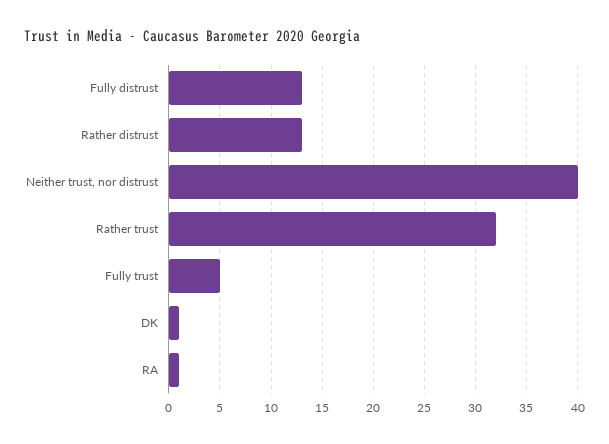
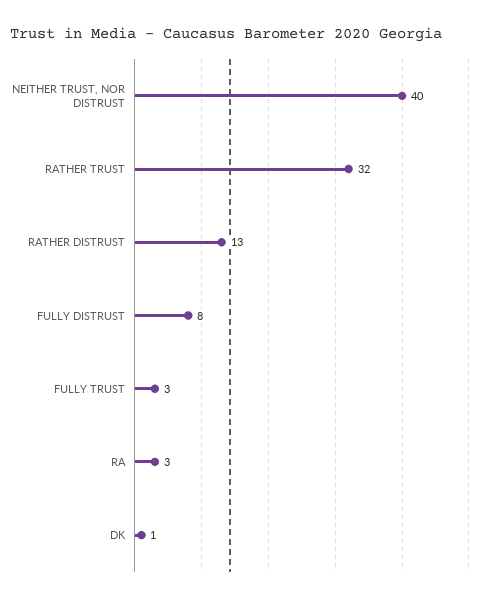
Fully distrust: 13 -> 8
Fully trust: 5 -> 3
RA: 1 -> 3

